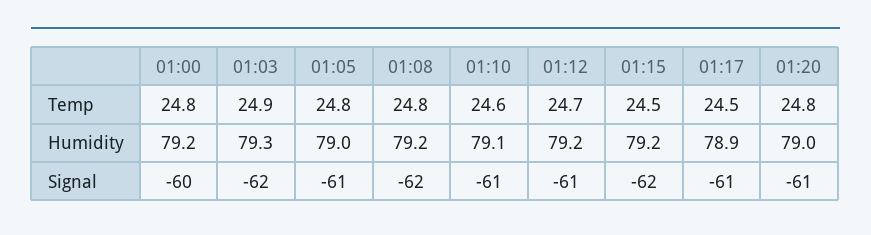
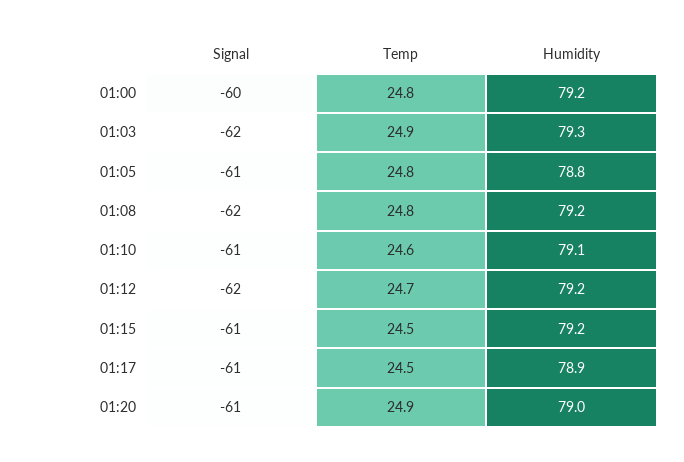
01:20, Temp: 24.8 -> 24.9
01:05, Humidity: 79 -> 78.8
01:12, Signal: -61 -> -62
01:15, Signal: -62 -> -61

